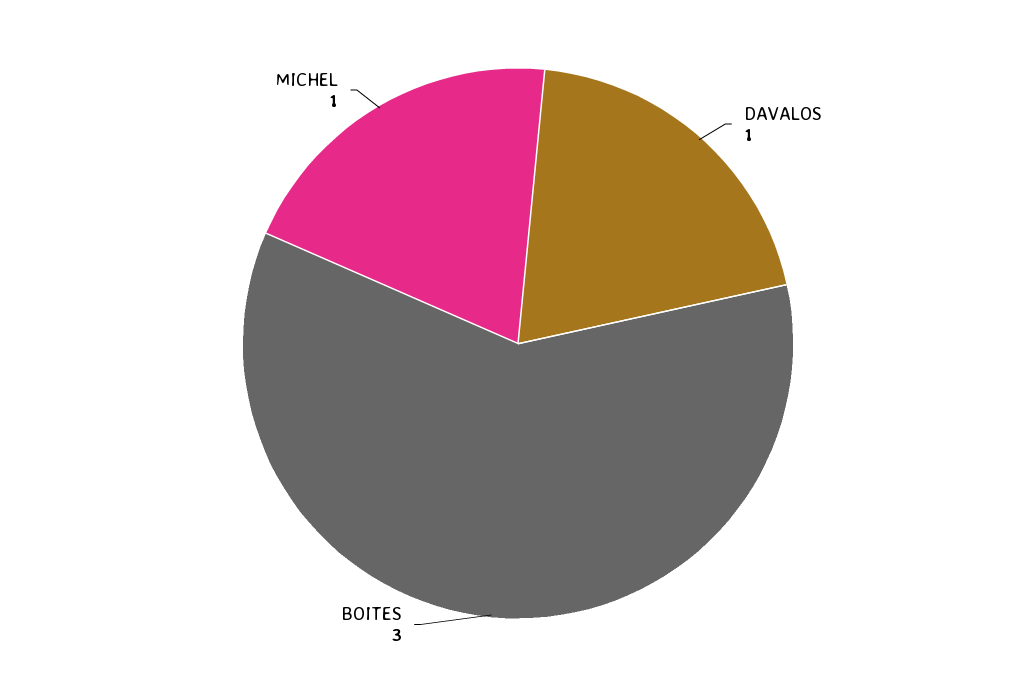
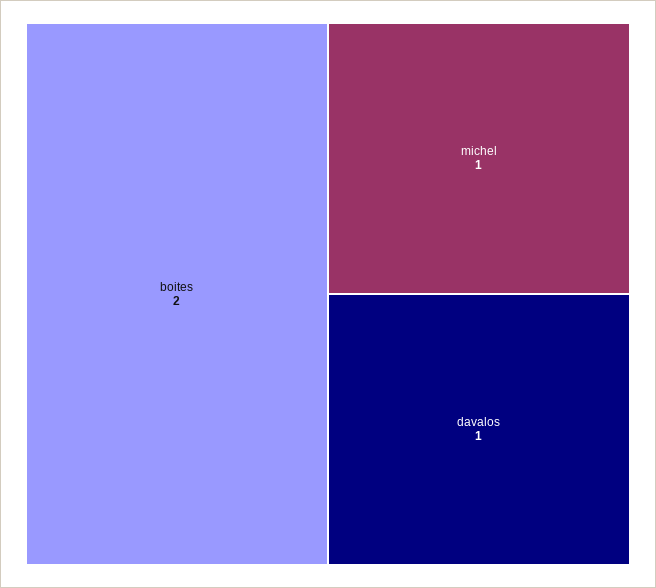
BOITES: 3 -> 2

